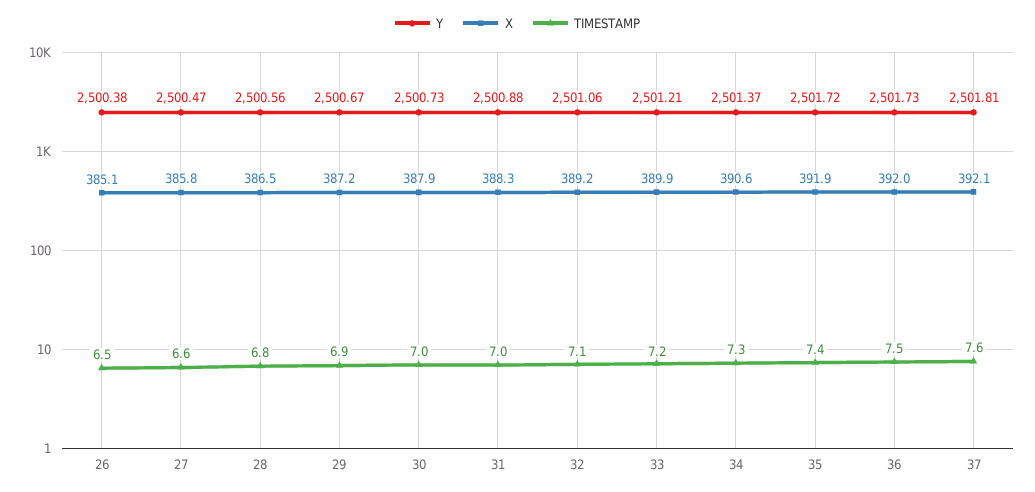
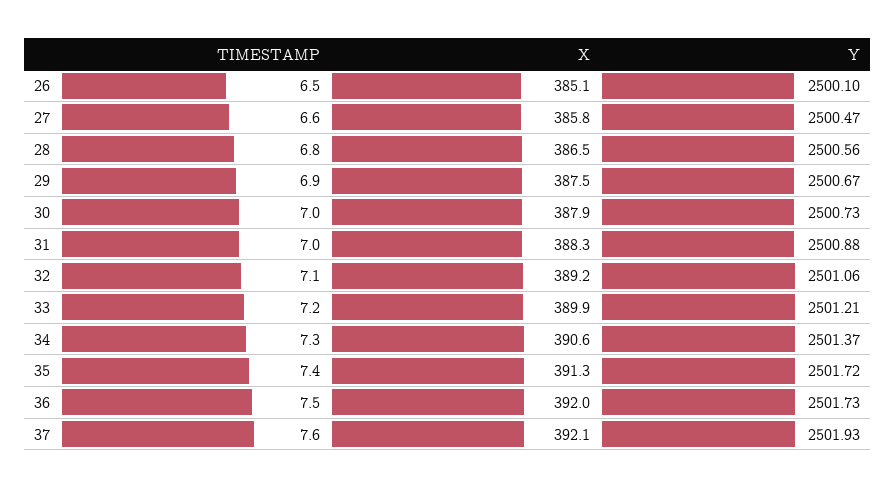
Y, 26: 2500.38 -> 2500.1
X, 29: 387.2 -> 387.5
X, 35: 391.9 -> 391.3
Y, 37: 2501.81 -> 2501.93

